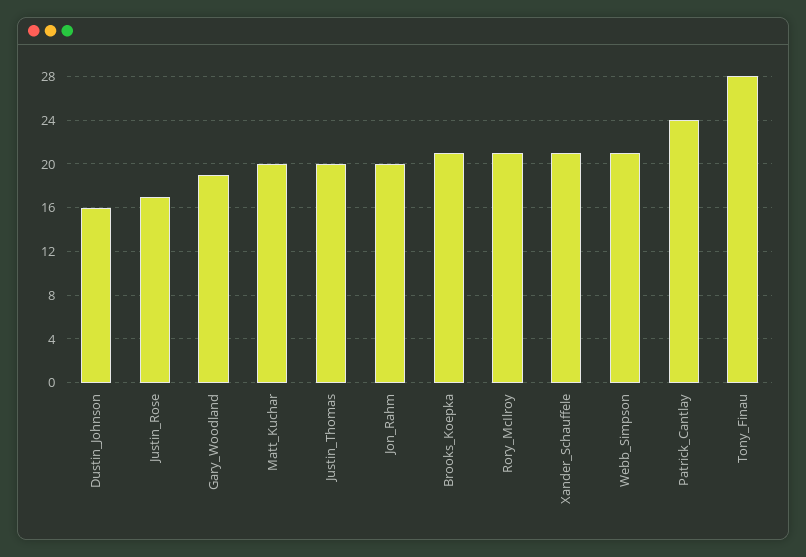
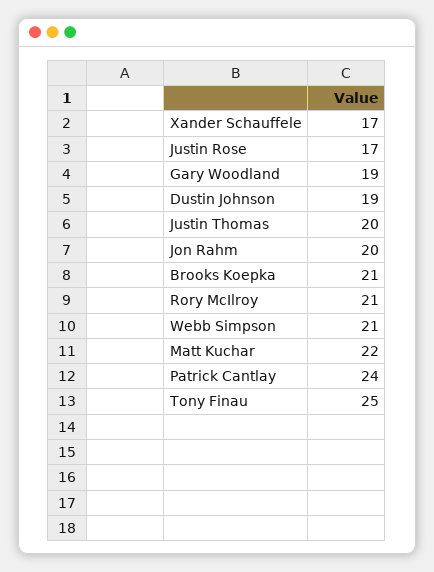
Dustin_Johnson: 16 -> 19
Matt_Kuchar: 20 -> 22
Xander_Schauffele: 21 -> 17
Tony_Finau: 28 -> 25

